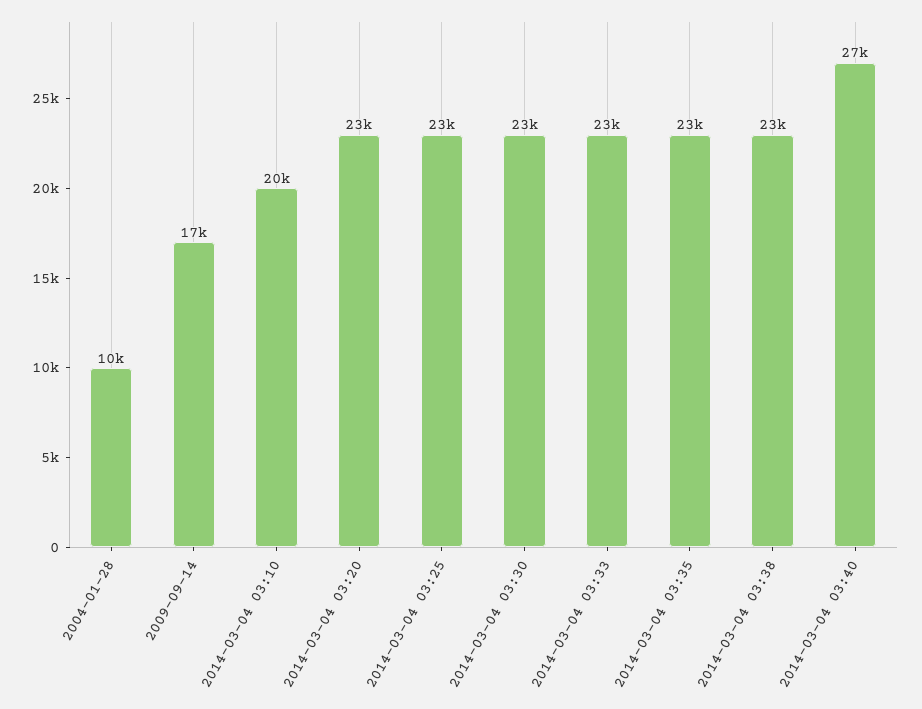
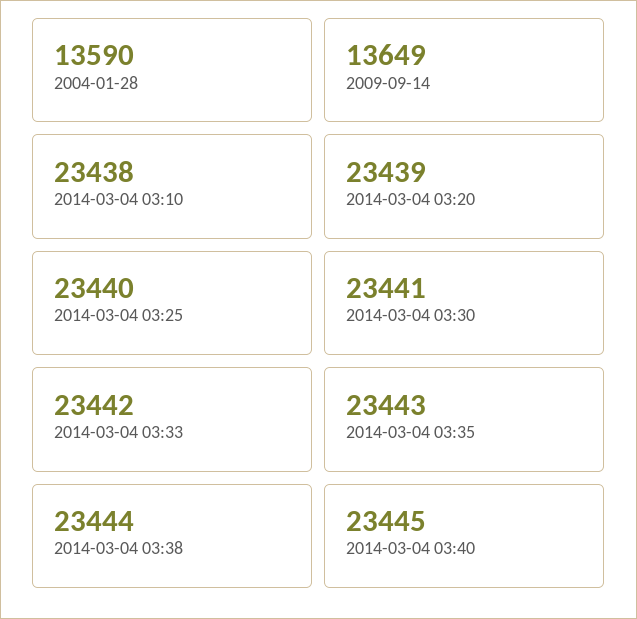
2004-01-28: 10000 -> 13590
2009-09-14: 17000 -> 13649
2014-03-04 03:10: 20000 -> 23438
2014-03-04 03:40: 27000 -> 23445

